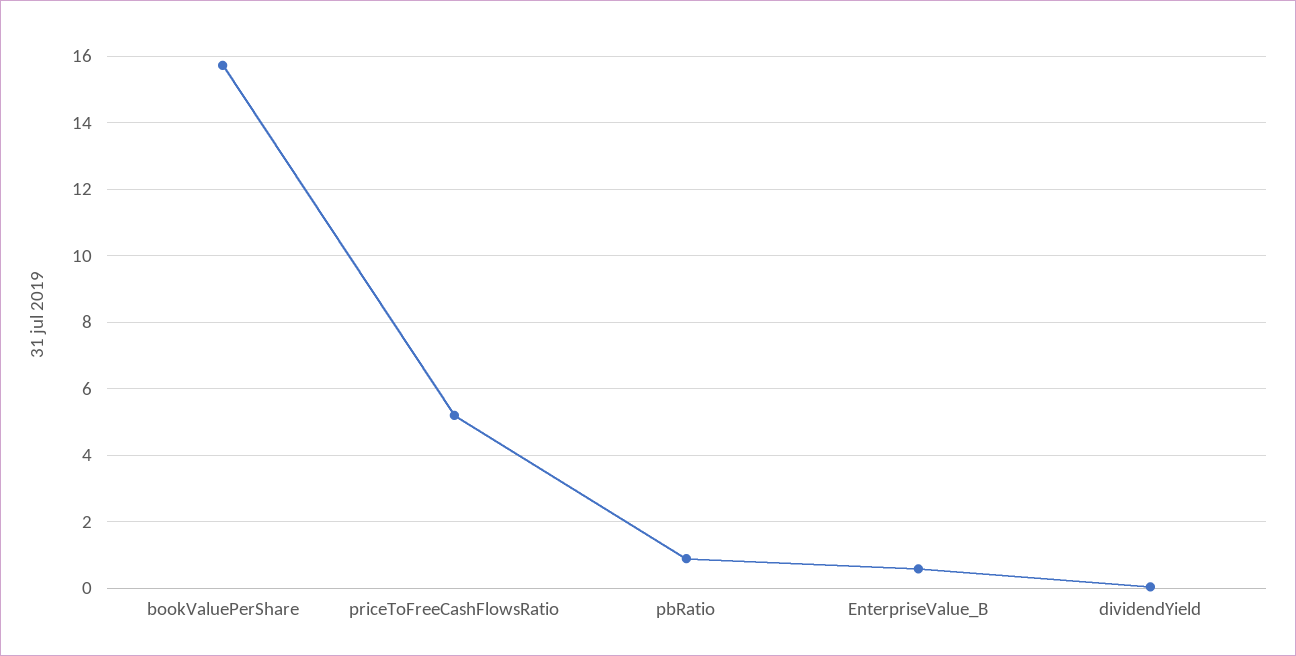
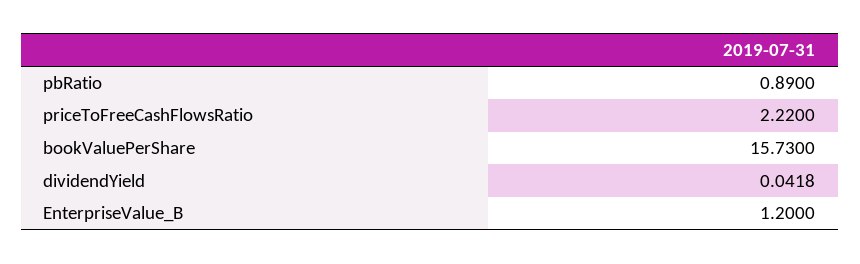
priceToFreeCashFlowsRatio: 5.2 -> 2.22
EnterpriseValue_B: 0.6 -> 1.2

